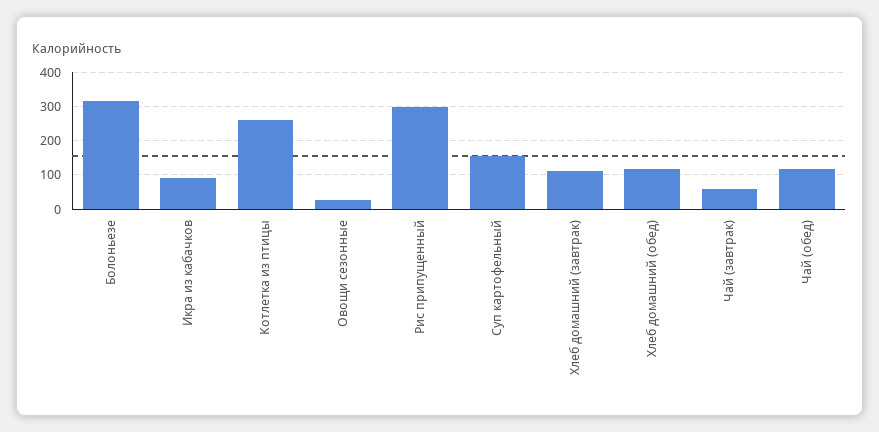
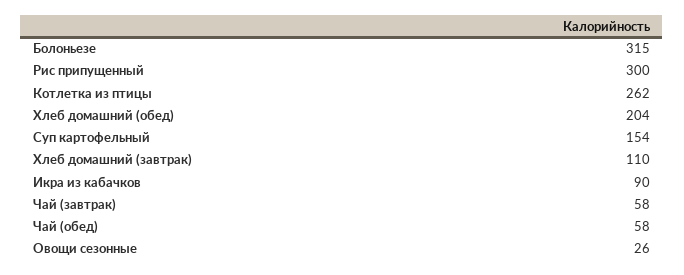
Хлеб домашний (обед): 120 -> 204
Чай (обед): 120 -> 58

